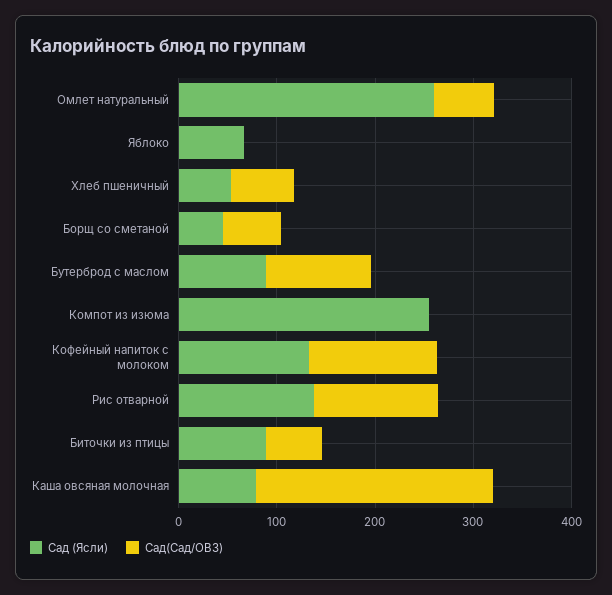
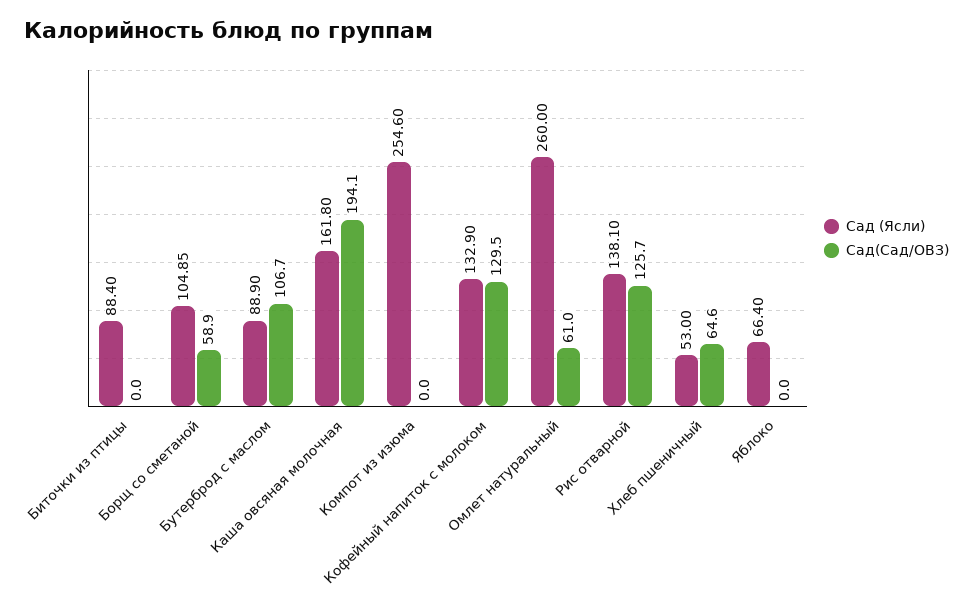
Сад (Ясли), Борщ со сметаной: 40 -> 104.85
Сад(Сад/ОВЗ), Биточки из птицы: 60 -> 0
Сад (Ясли), Каша овсяная молочная: 80 -> 161.8
Сад(Сад/ОВЗ), Каша овсяная молочная: 240 -> 194.1

